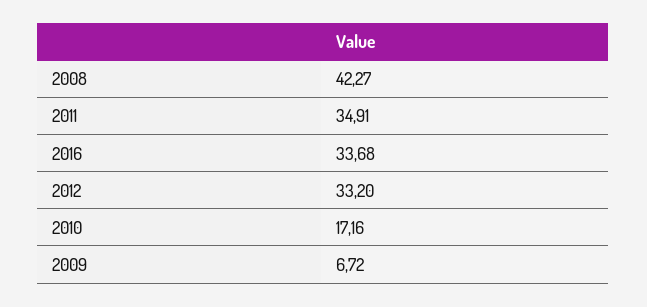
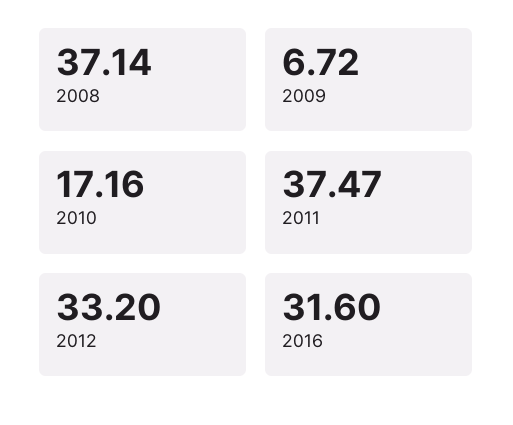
2008: 42.27 -> 37.14
2011: 34.91 -> 37.47
2016: 33.68 -> 31.6

